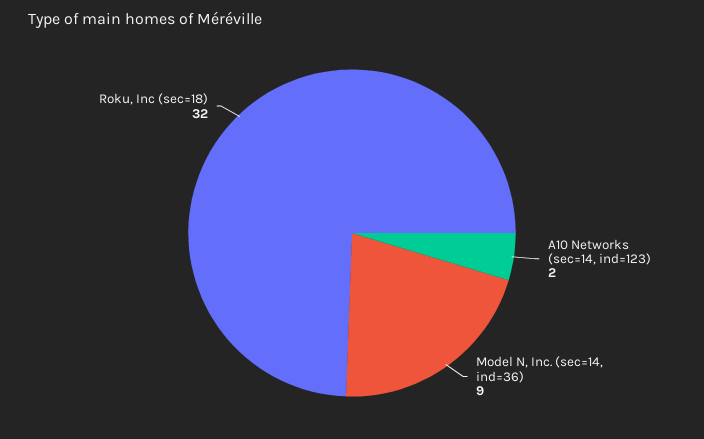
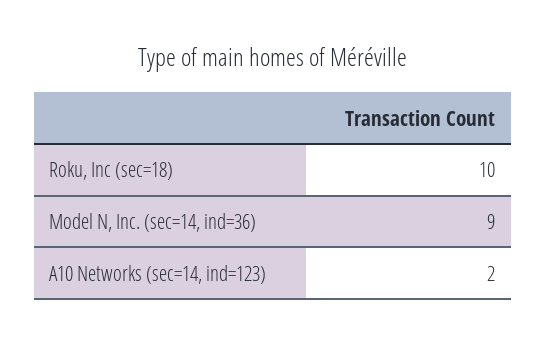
Roku, Inc (sec=18): 32 -> 10

